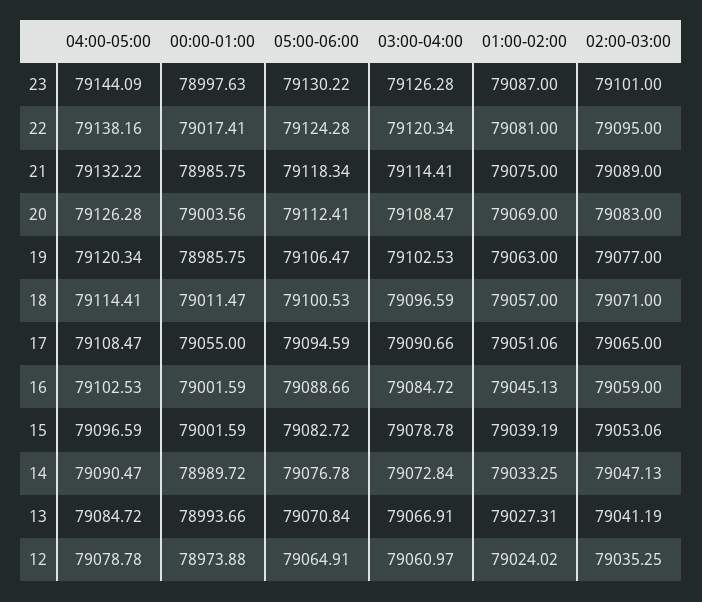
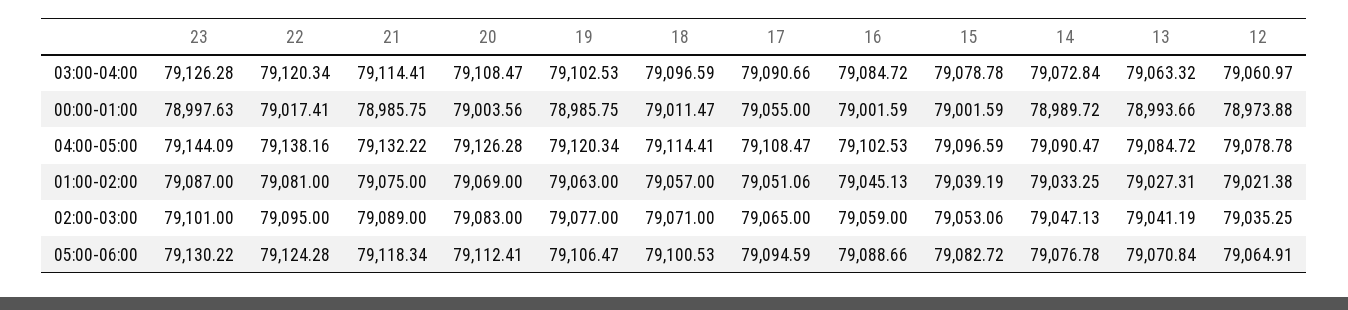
03:00-04:00, 13: 79066.91 -> 79063.32
01:00-02:00, 12: 79024.02 -> 79021.38

